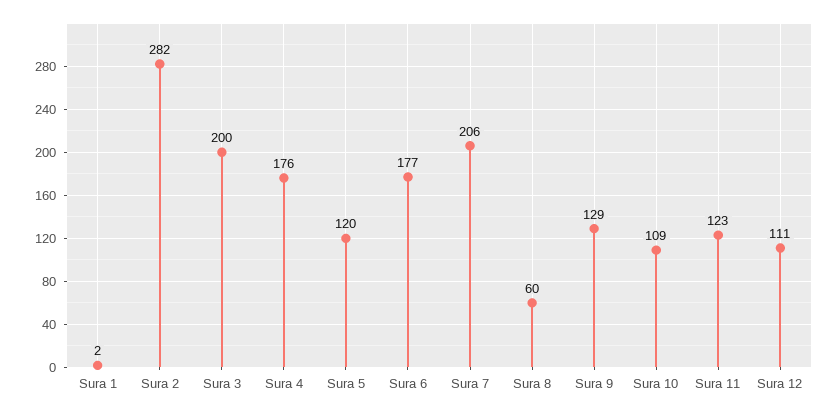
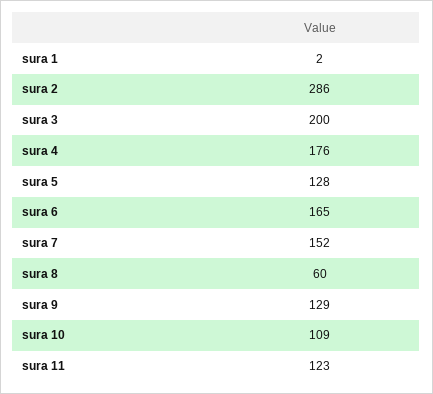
Sura 2: 282 -> 286
Sura 5: 120 -> 128
Sura 6: 177 -> 165
Sura 7: 206 -> 152
Sura 12: 111 -> none

